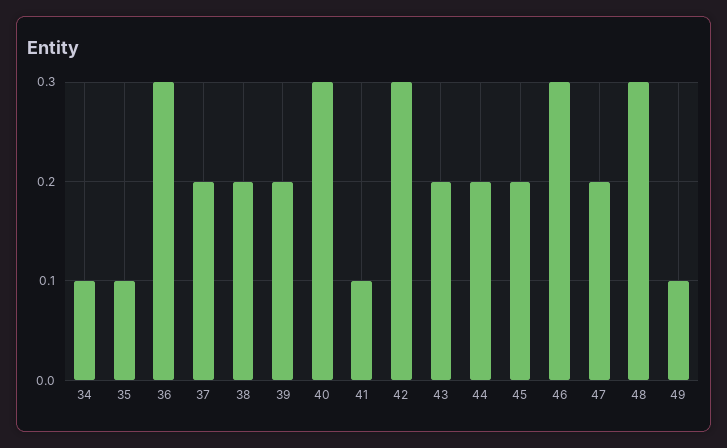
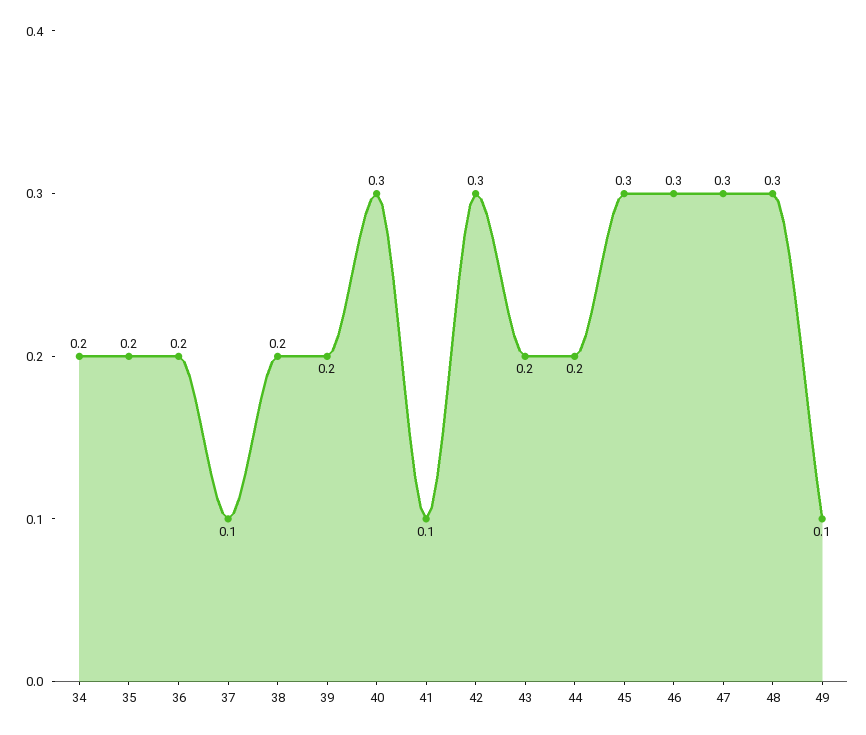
34: 0.1 -> 0.2
35: 0.1 -> 0.2
36: 0.3 -> 0.2
37: 0.2 -> 0.1
45: 0.2 -> 0.3
47: 0.2 -> 0.3

